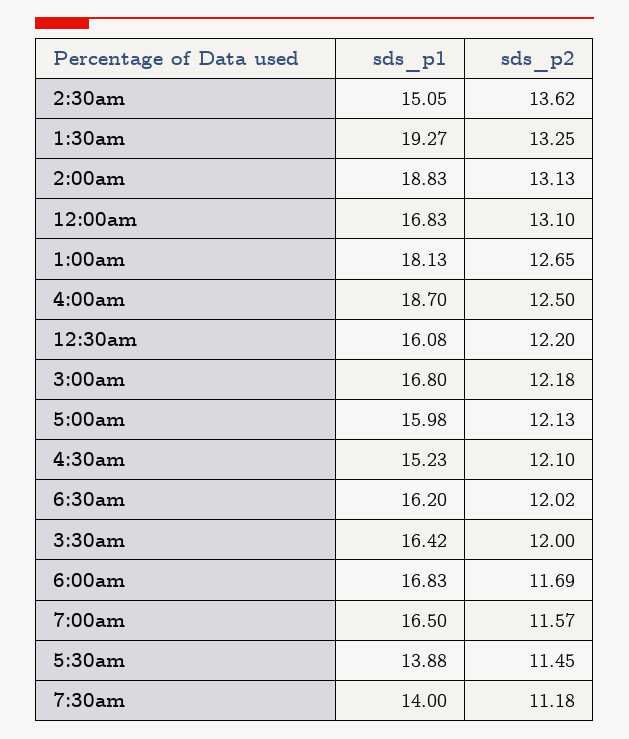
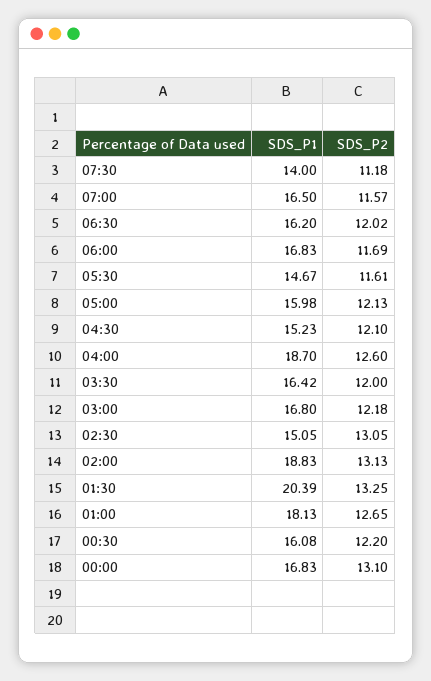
sds_p2, 2:30am: 13.62 -> 13.05
sds_p1, 1:30am: 19.27 -> 20.39
sds_p2, 4:00am: 12.5 -> 12.6
sds_p1, 5:30am: 13.88 -> 14.67
sds_p2, 5:30am: 11.45 -> 11.61

